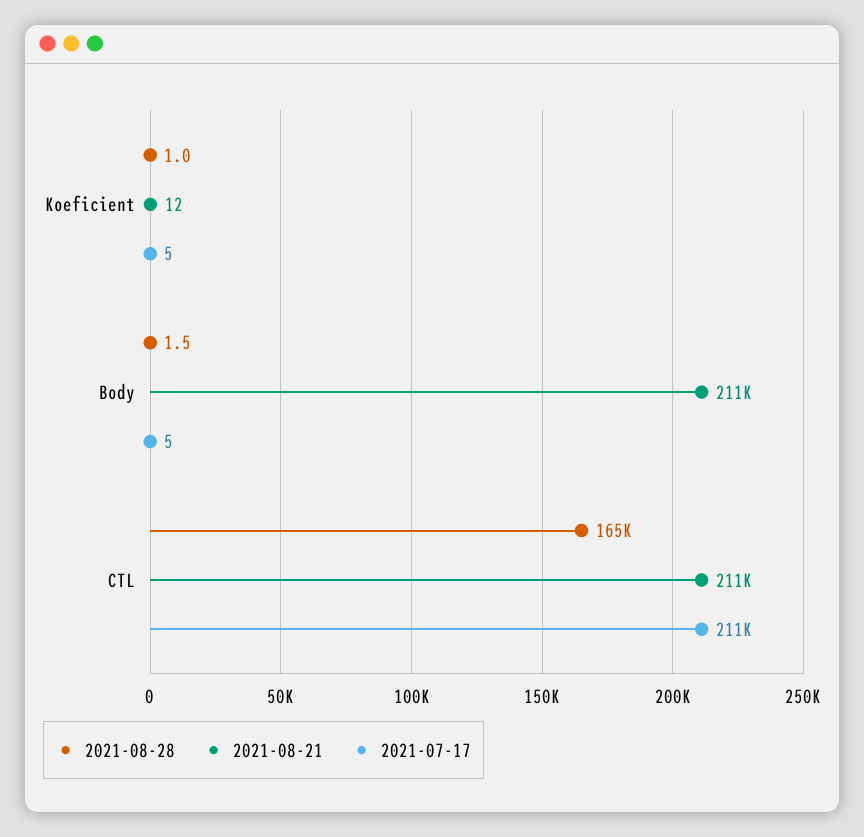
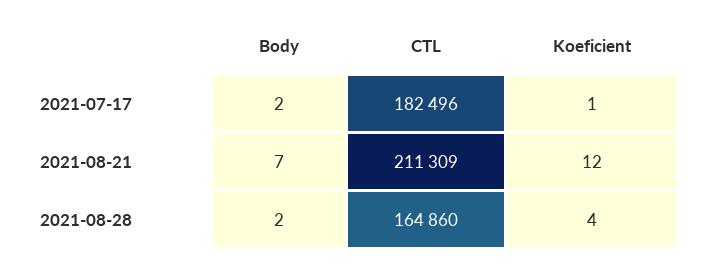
2021-08-28, Koeficient: 1 -> 4
2021-07-17, Koeficient: 5 -> 1
2021-08-21, Body: 211000 -> 7
2021-07-17, Body: 5 -> 2
2021-07-17, CTL: 211000 -> 182496

